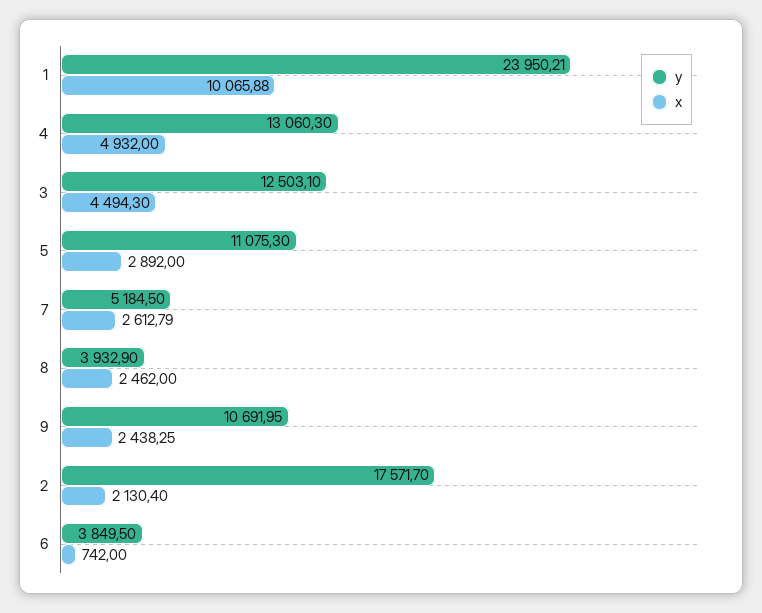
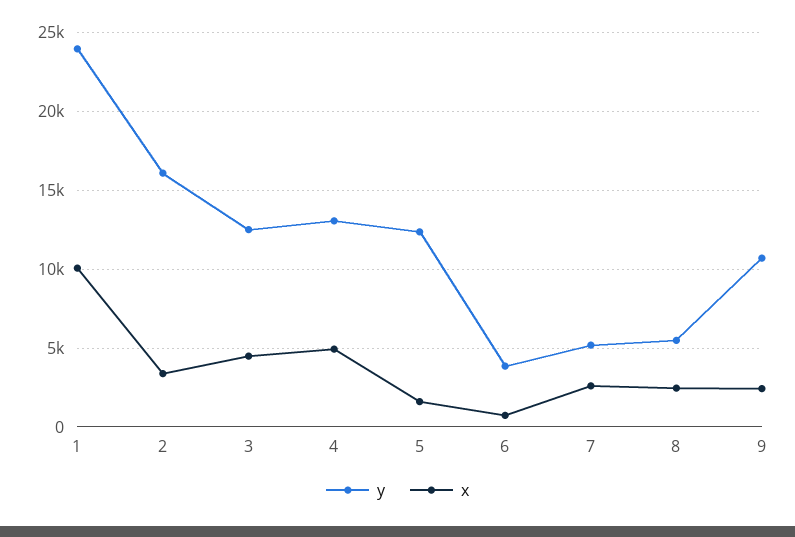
y, 5: 11075.3 -> 12500
x, 5: 2892 -> 1500
y, 8: 3932.9 -> 5500
y, 2: 17571.7 -> 16000
x, 2: 2130.4 -> 3500

